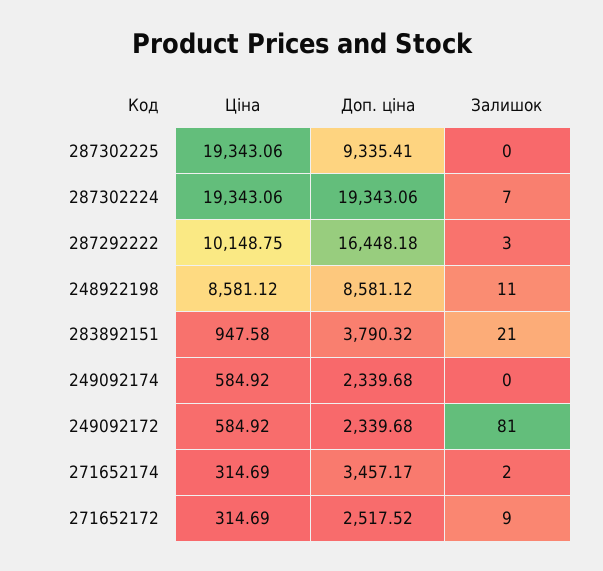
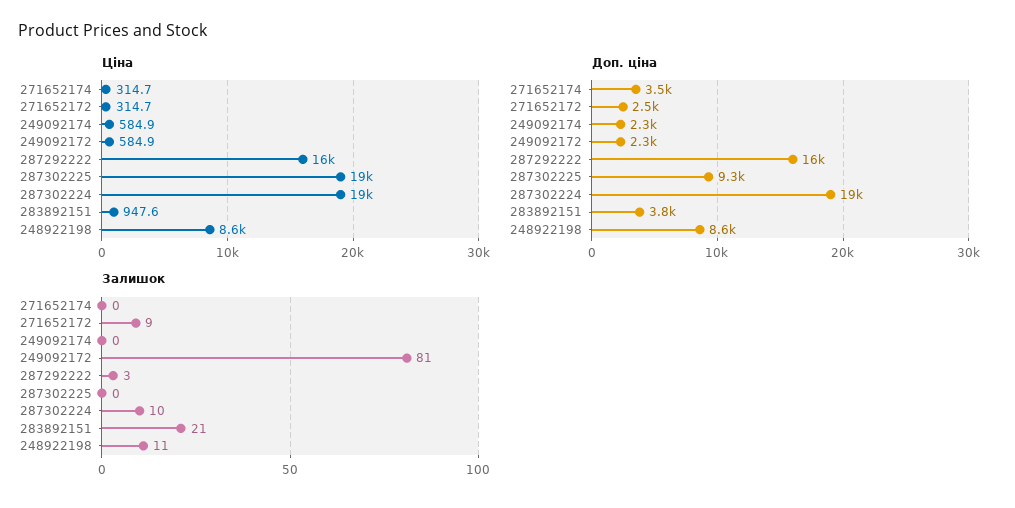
Залишок, 287302224: 7 -> 10
Ціна, 287292222: 10148.75 -> 16000
Залишок, 271652174: 2 -> 0

